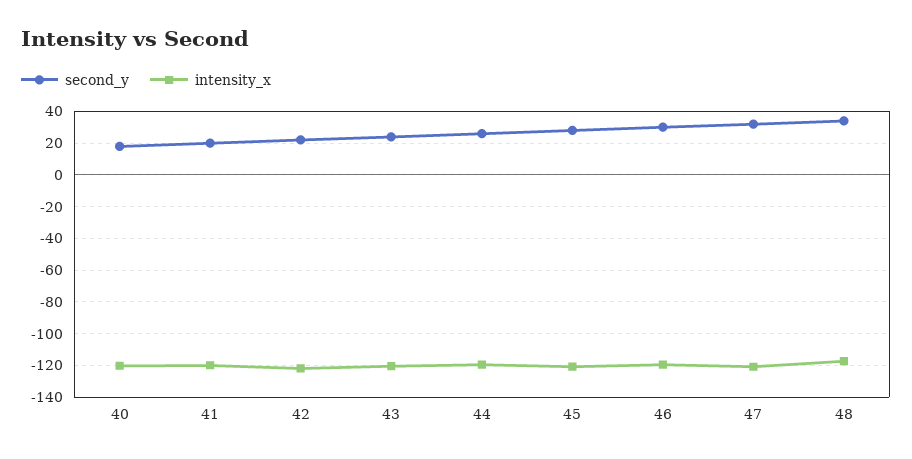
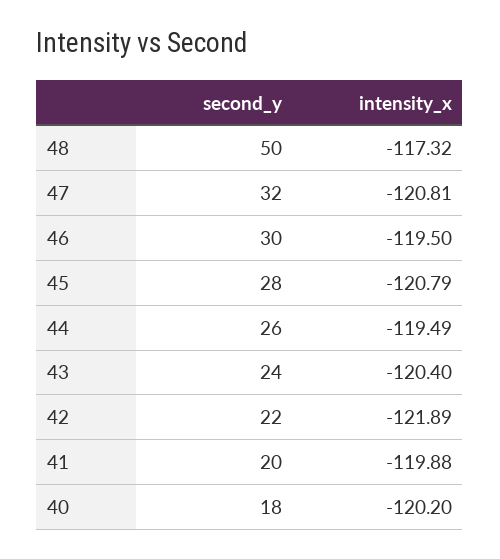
second_y, 48: 35 -> 50

